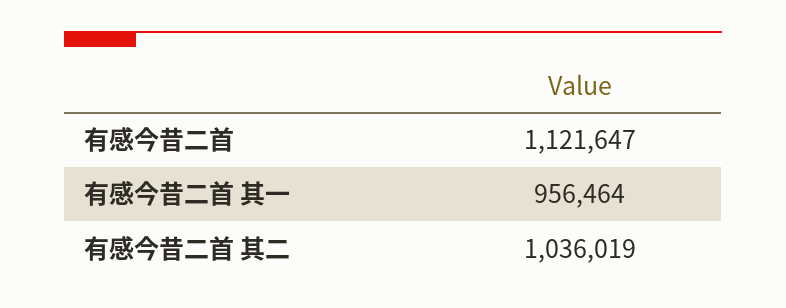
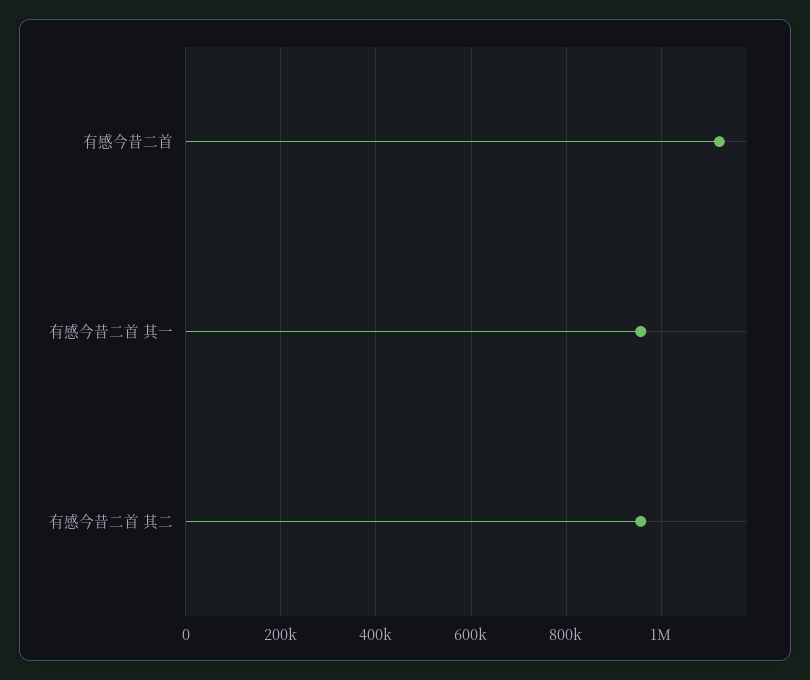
有感今昔二首 其二: 1036019 -> 960000

